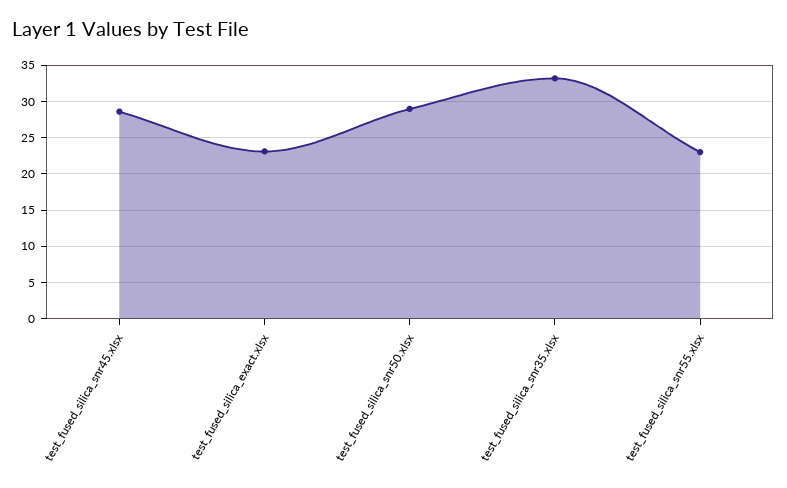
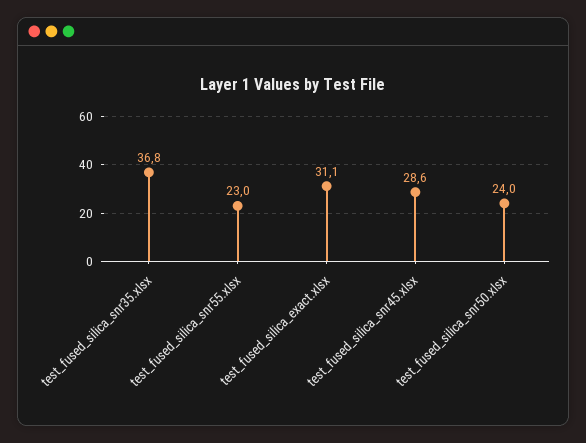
test_fused_silica_exact.xlsx: 23 -> 31.1
test_fused_silica_snr50.xlsx: 29 -> 24
test_fused_silica_snr35.xlsx: 33 -> 36.8

